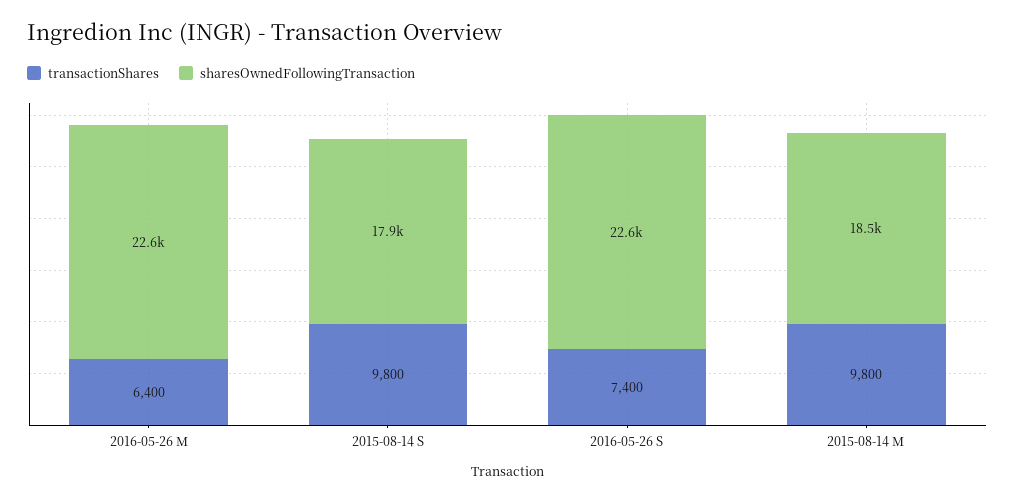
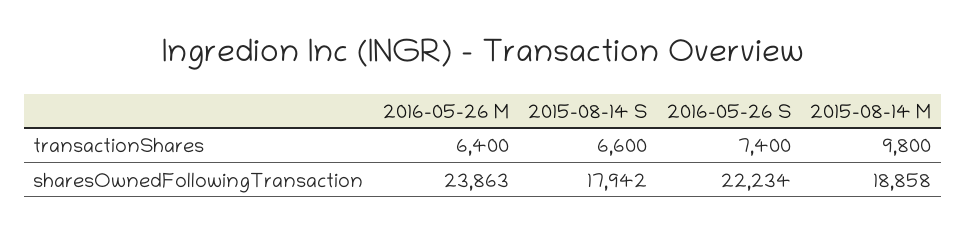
sharesOwnedFollowingTransaction, 2016-05-26 M: 22600 -> 23863
transactionShares, 2015-08-14 S: 9800 -> 6600
sharesOwnedFollowingTransaction, 2016-05-26 S: 22600 -> 22234
sharesOwnedFollowingTransaction, 2015-08-14 M: 18500 -> 18858

